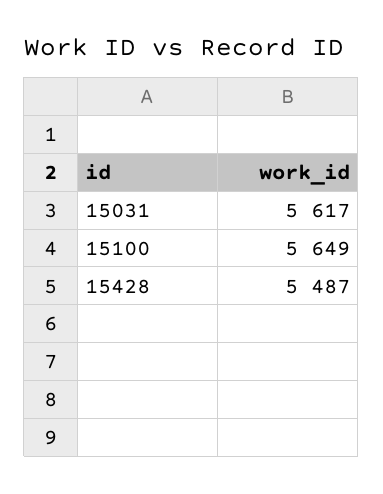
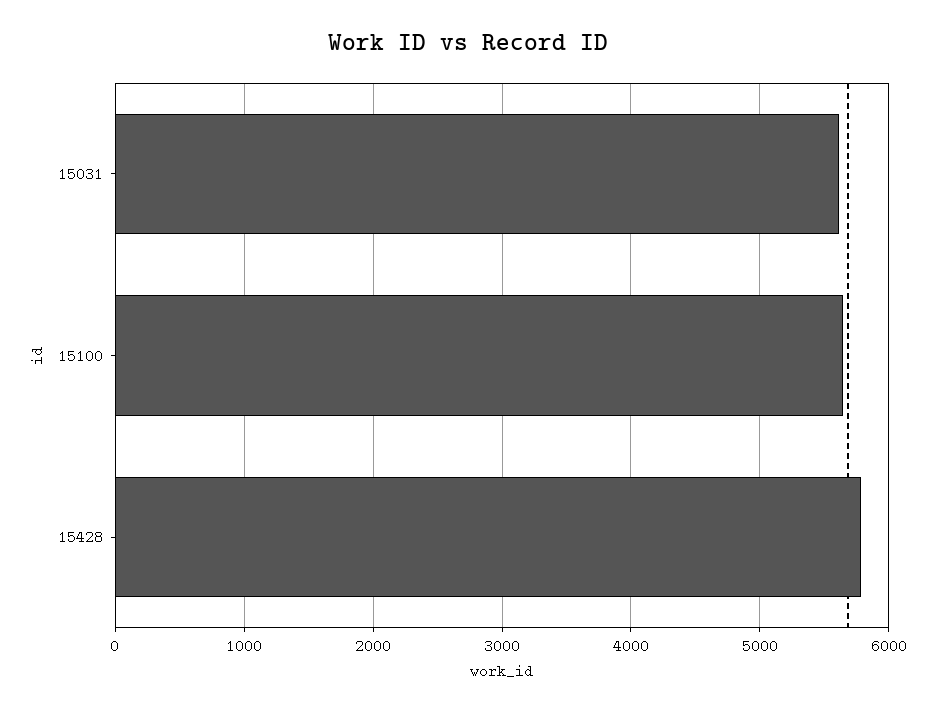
15428: 5487 -> 5800

